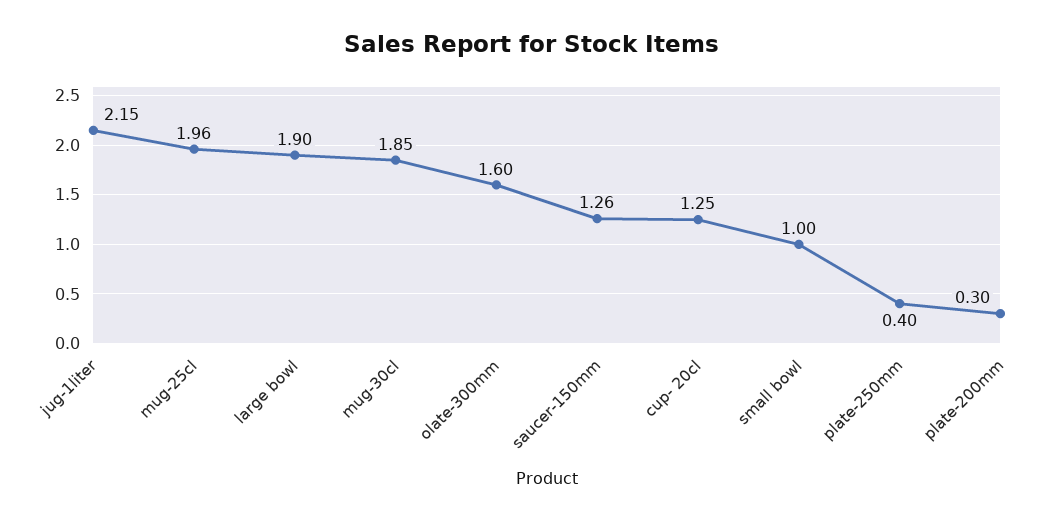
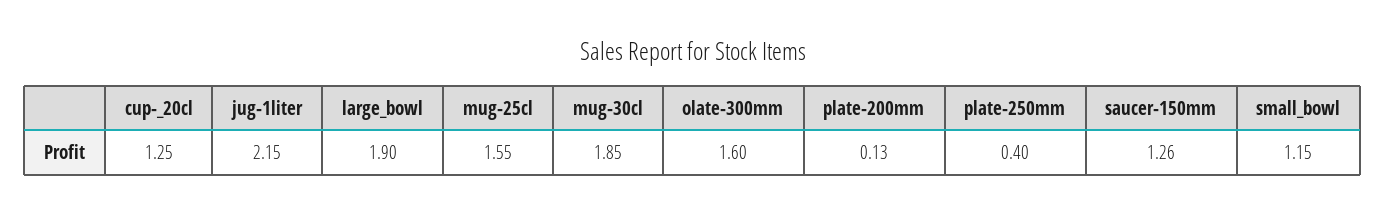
mug-25cl: 1.96 -> 1.55
small bowl: 1 -> 1.15
plate-200mm: 0.3 -> 0.13

